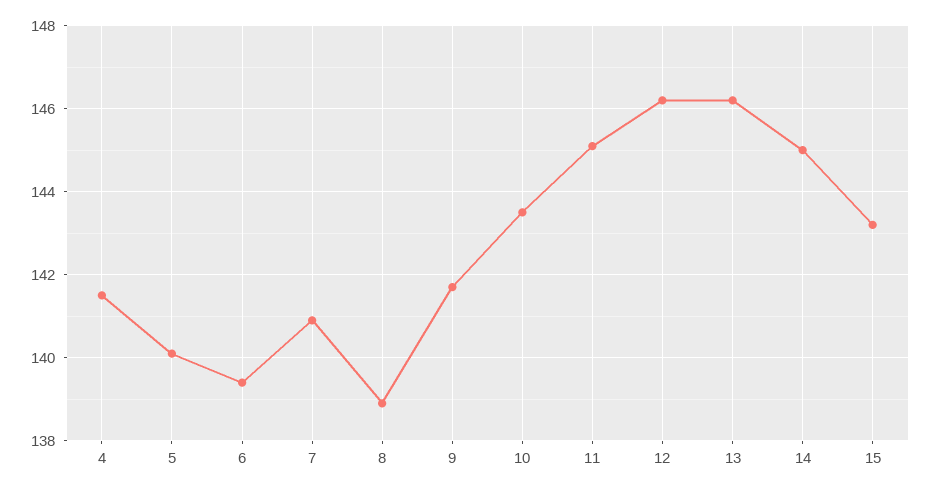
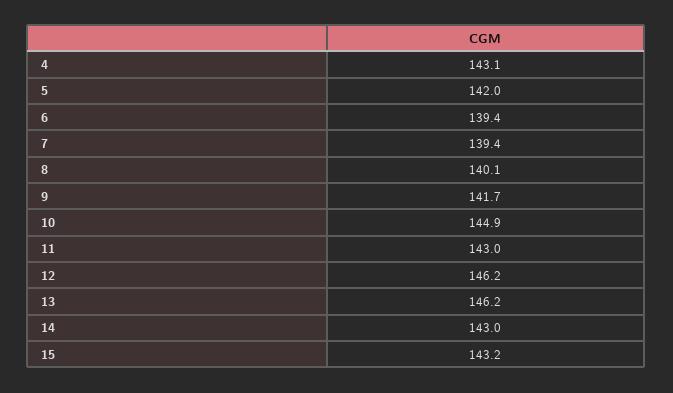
4: 141.5 -> 143.1
5: 140 -> 142
7: 141 -> 139.4
8: 139 -> 140.1
10: 143.5 -> 144.9
11: 145 -> 143
14: 145 -> 143

